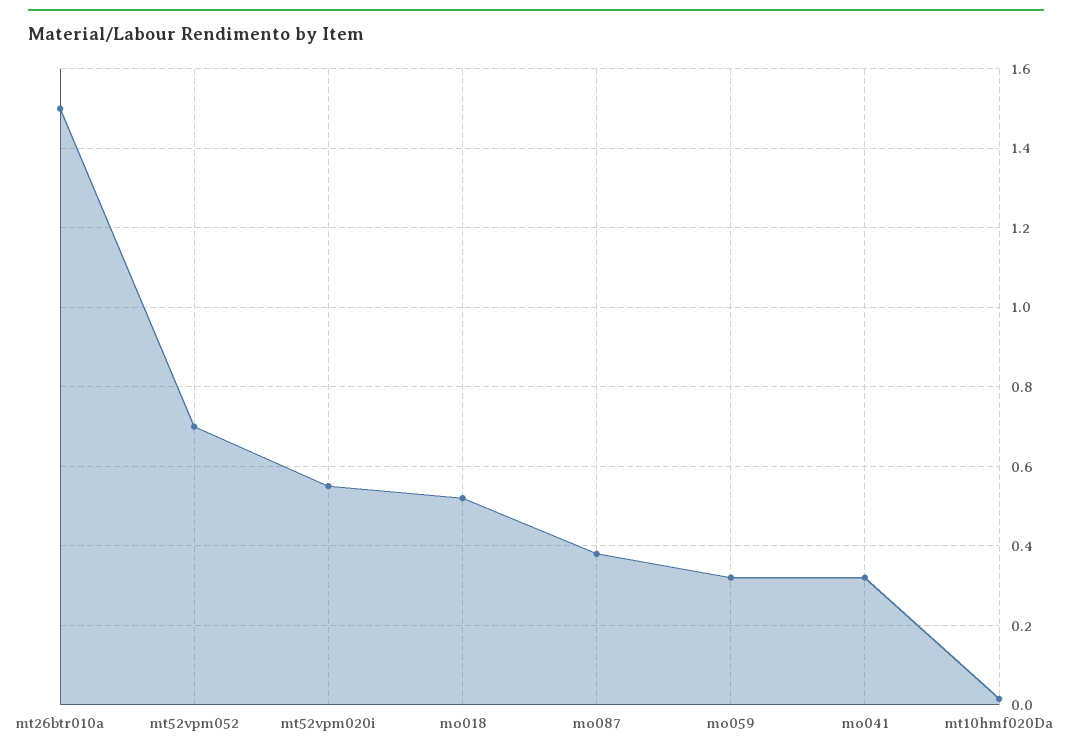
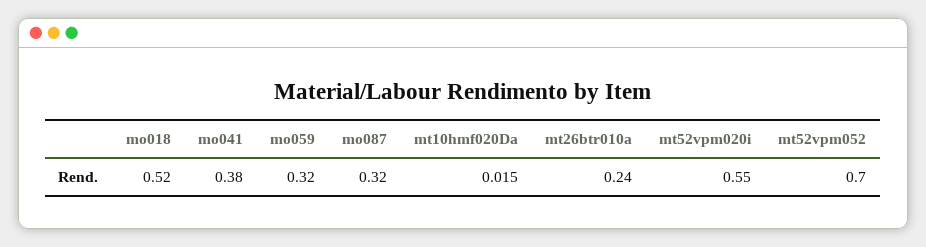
mt26btr010a: 1.5 -> 0.24
mo087: 0.38 -> 0.32
mo041: 0.32 -> 0.38

